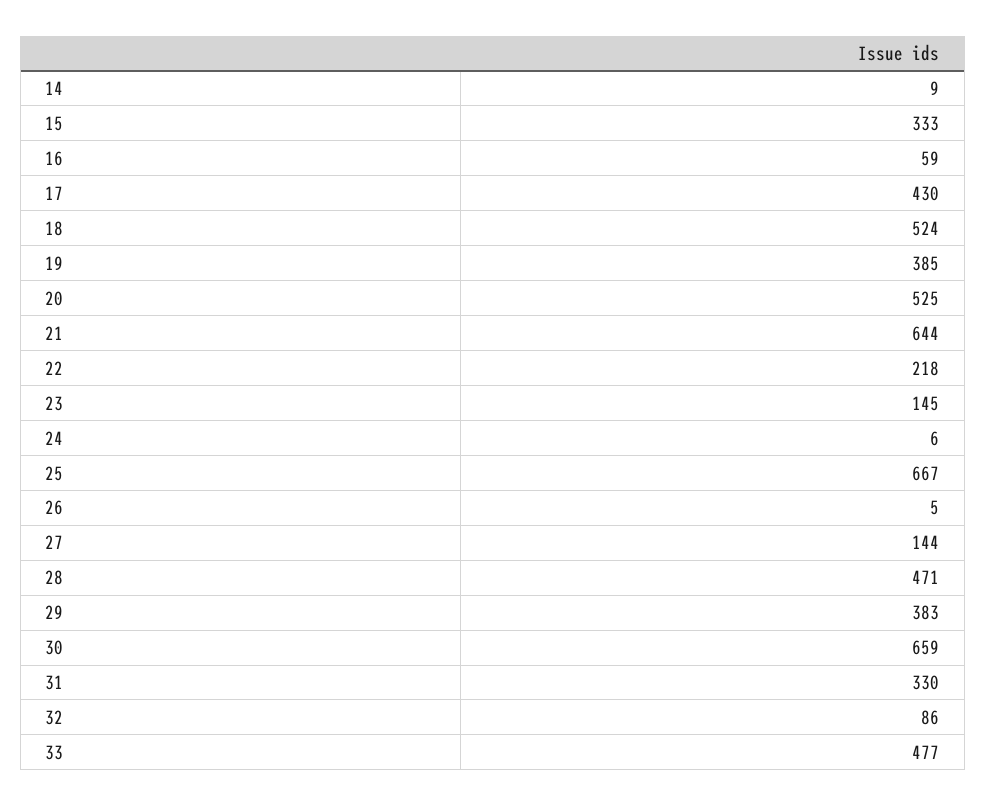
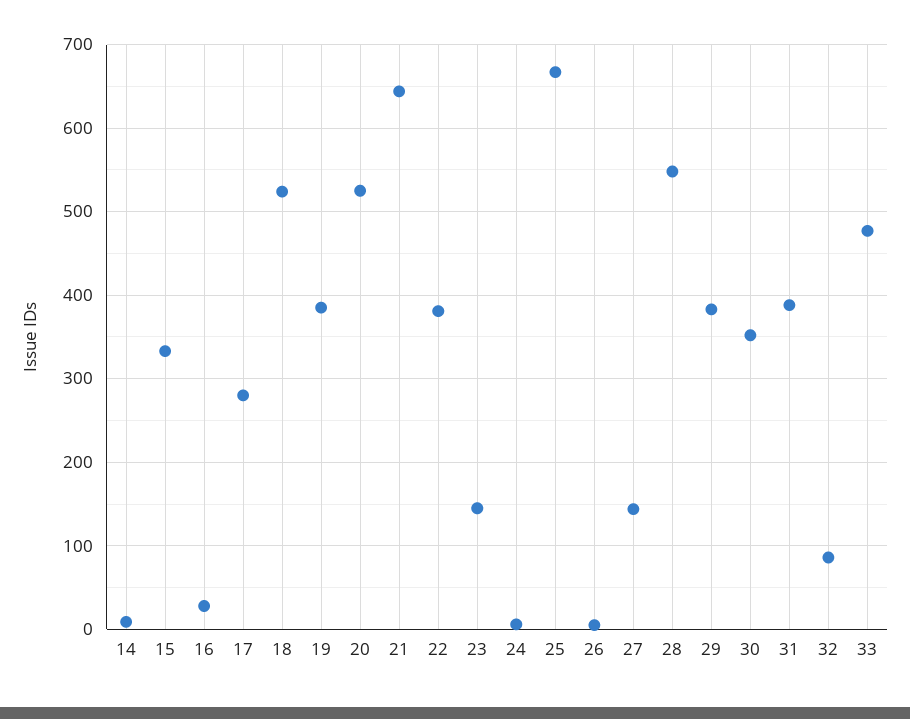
16: 59 -> 30
17: 430 -> 280
22: 218 -> 380
28: 471 -> 550
30: 659 -> 350
31: 330 -> 390

